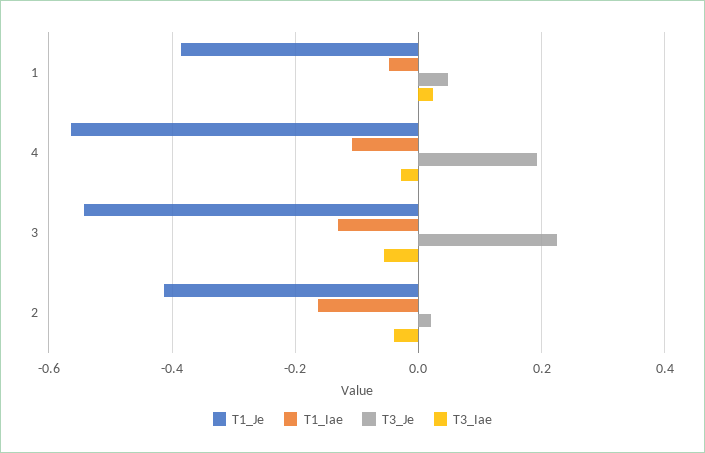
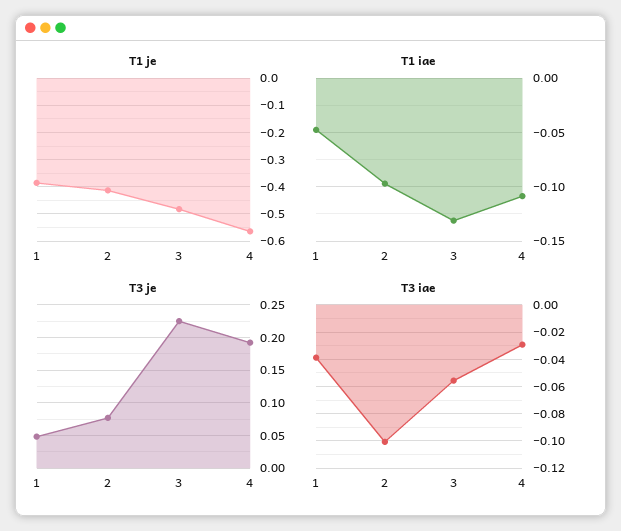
T3_Iae, 1: 0.02 -> -0.04
T1_Je, 3: -0.54 -> -0.475
T1_Iae, 2: -0.16 -> -0.1
T3_Je, 2: 0.02 -> 0.08
T3_Iae, 2: -0.04 -> -0.1

